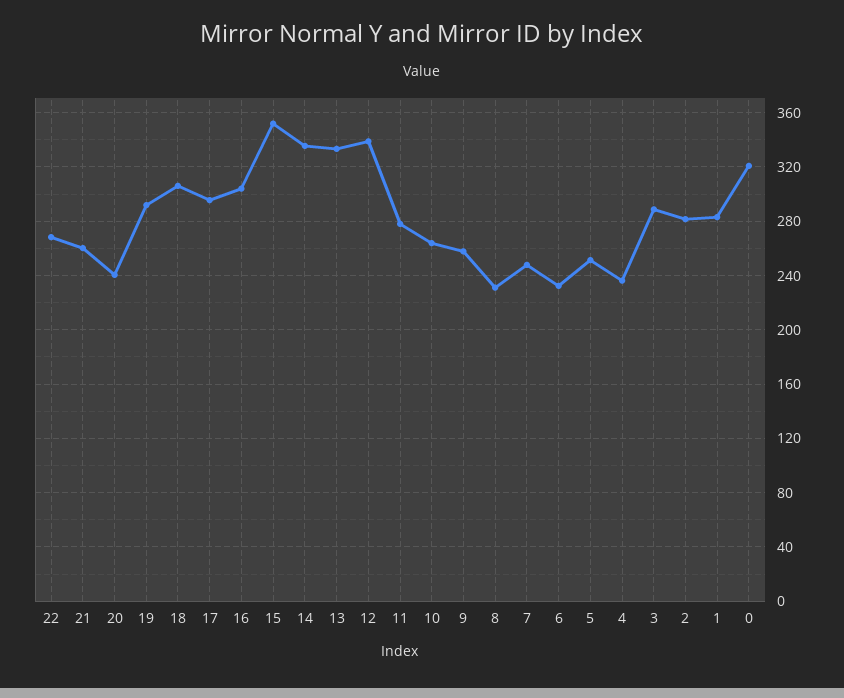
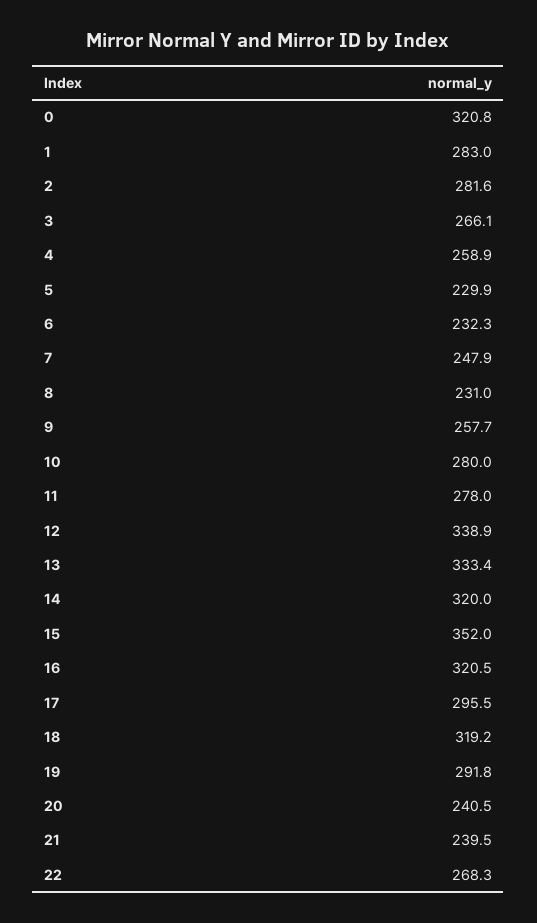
21: 260 -> 239.5
18: 305 -> 319.2
16: 305 -> 320.5
14: 335 -> 320
10: 265 -> 280
5: 250 -> 229.9
4: 235 -> 258.9
3: 290 -> 266.1

